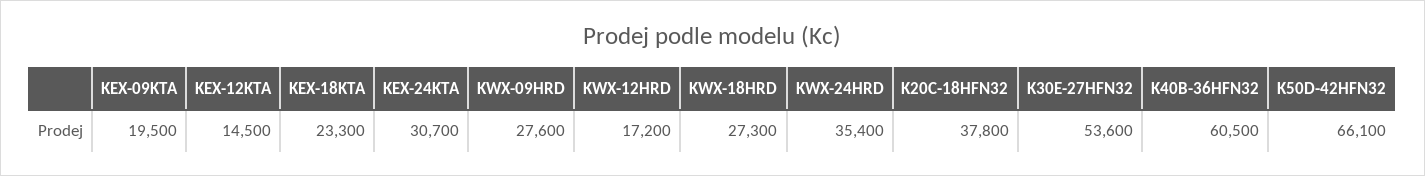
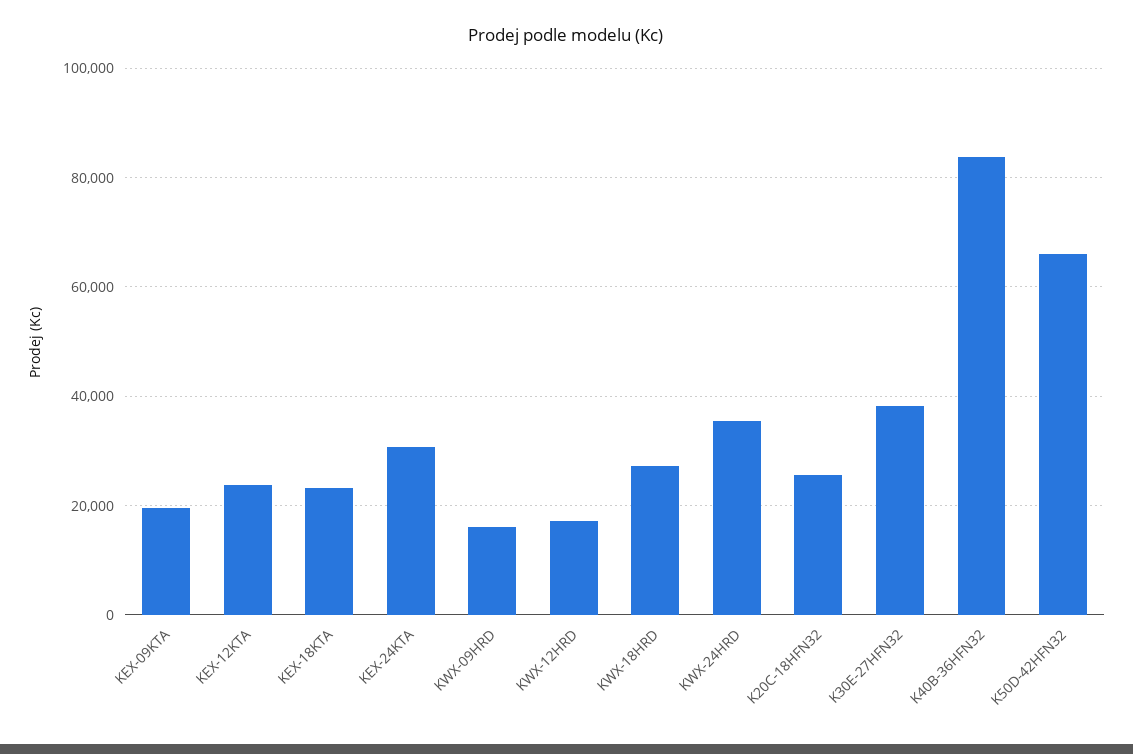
KEX-12KTA: 14500 -> 24000
KWX-09HRD: 27600 -> 16000
K20C-18HFN32: 37800 -> 26000
K30E-27HFN32: 53600 -> 38000
K40B-36HFN32: 60500 -> 84000

